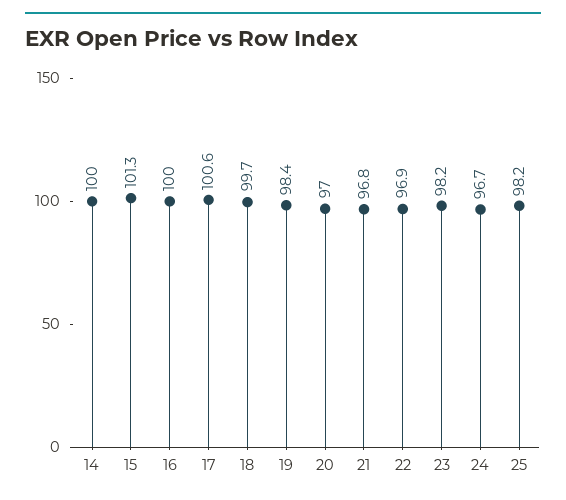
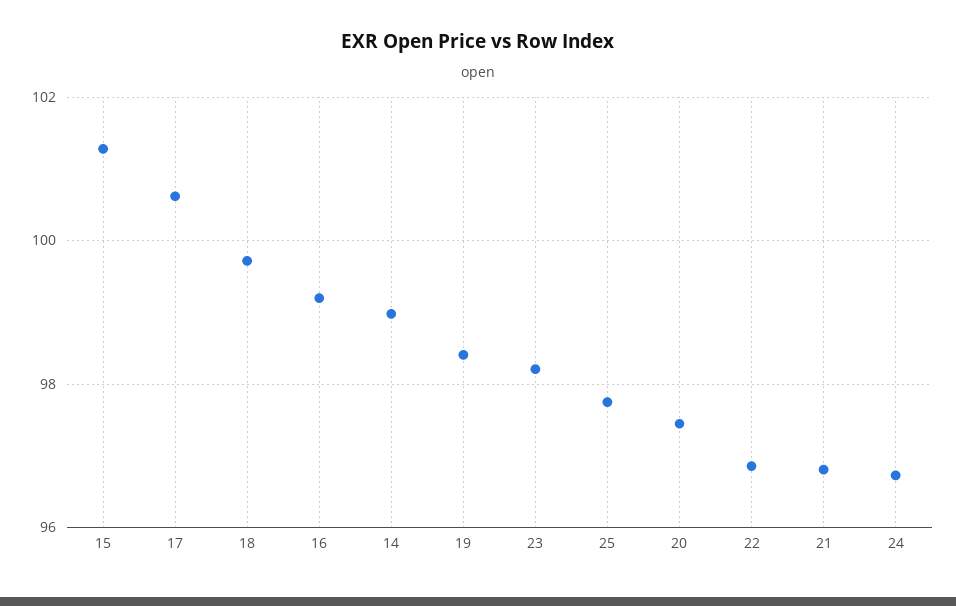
14: 100 -> 99
16: 100 -> 99.2
20: 97 -> 97.4
25: 98.2 -> 97.8

